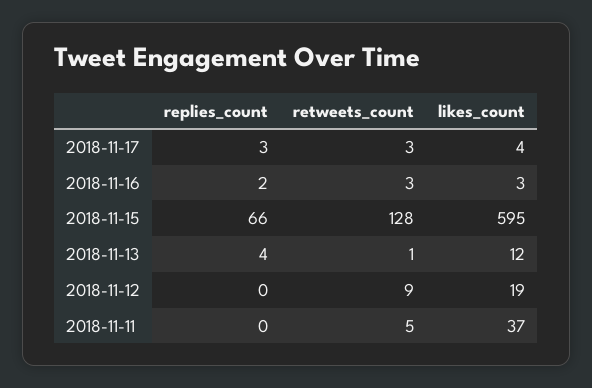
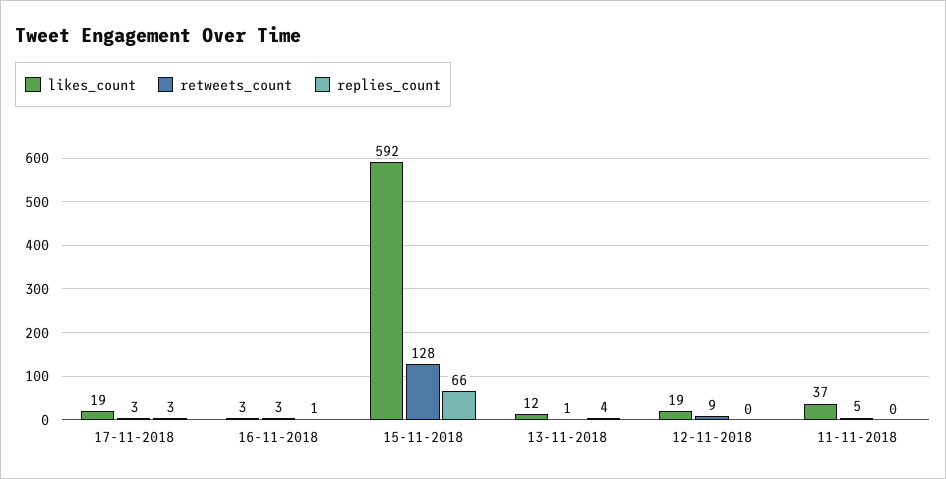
likes_count, 2018-11-17: 4 -> 19
replies_count, 2018-11-16: 2 -> 1
likes_count, 2018-11-15: 595 -> 592

